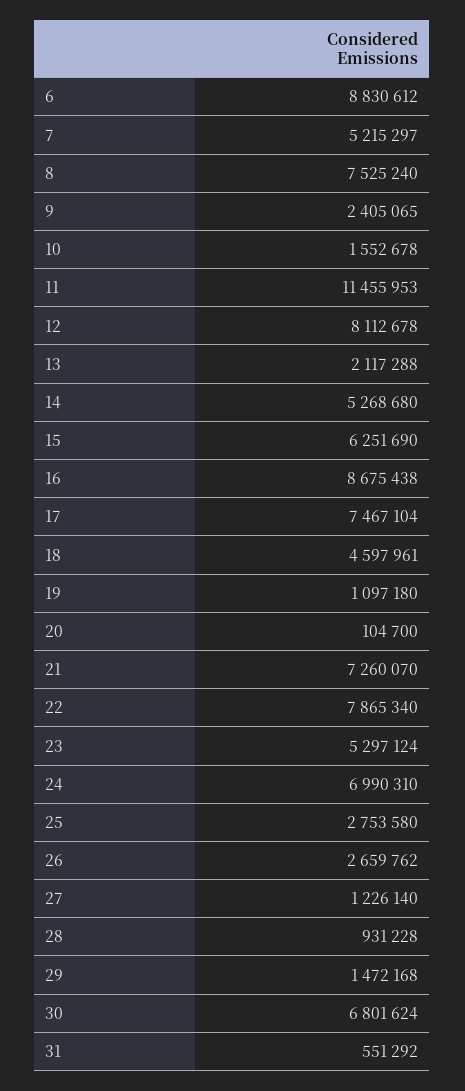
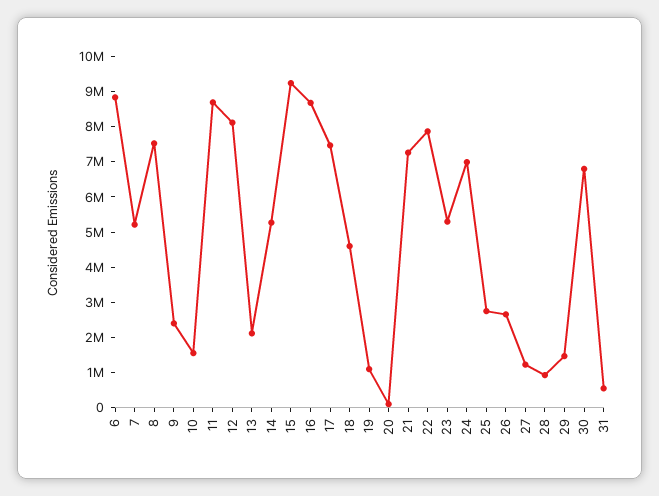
11: 11455953 -> 8750000
15: 6251690 -> 9250000

